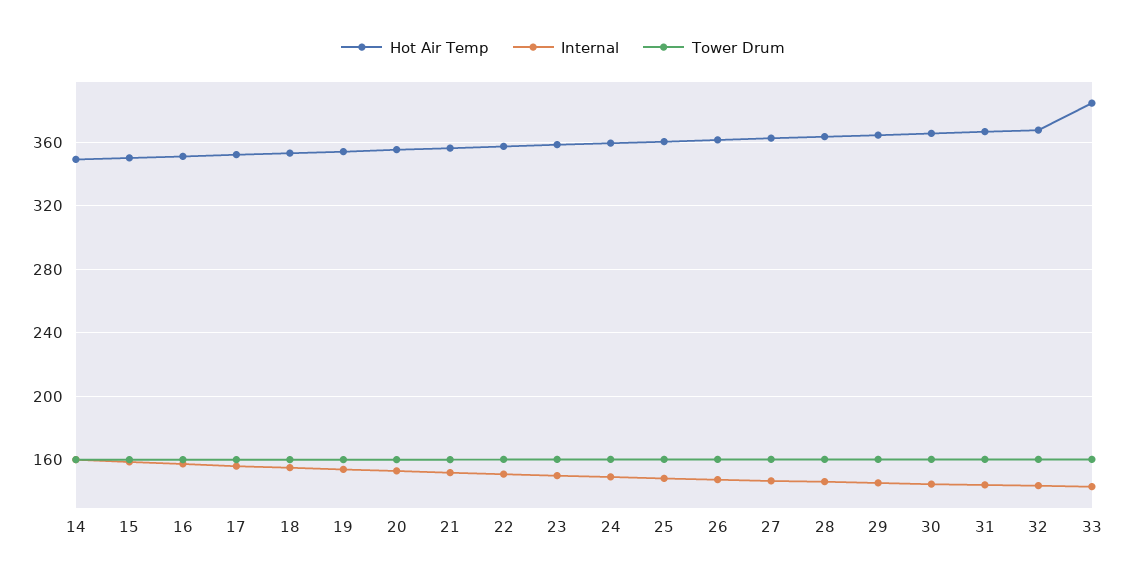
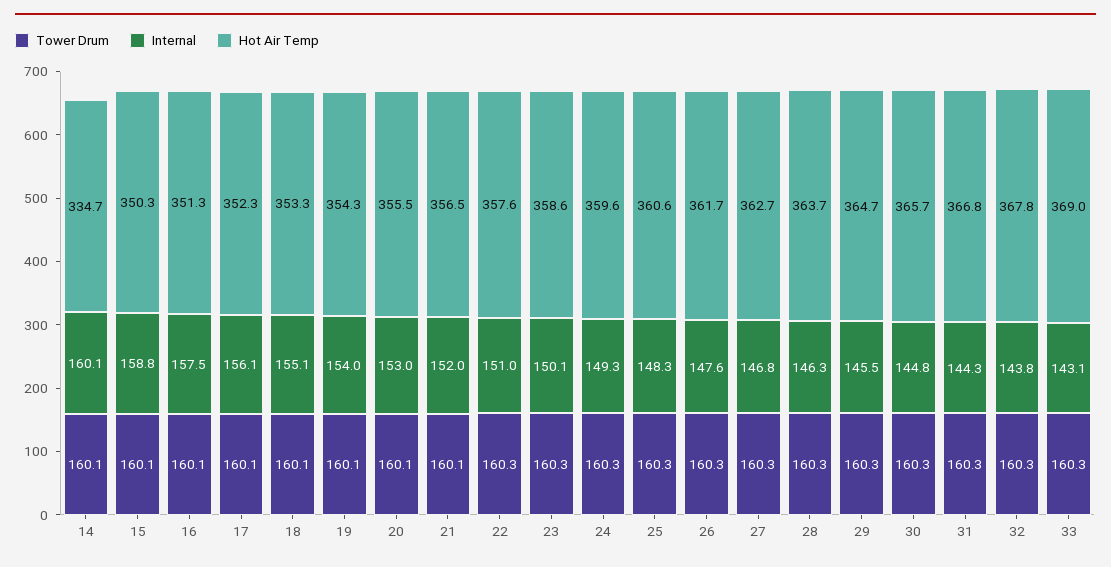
Hot Air Temp, 14: 350 -> 334.7
Hot Air Temp, 33: 385 -> 369

